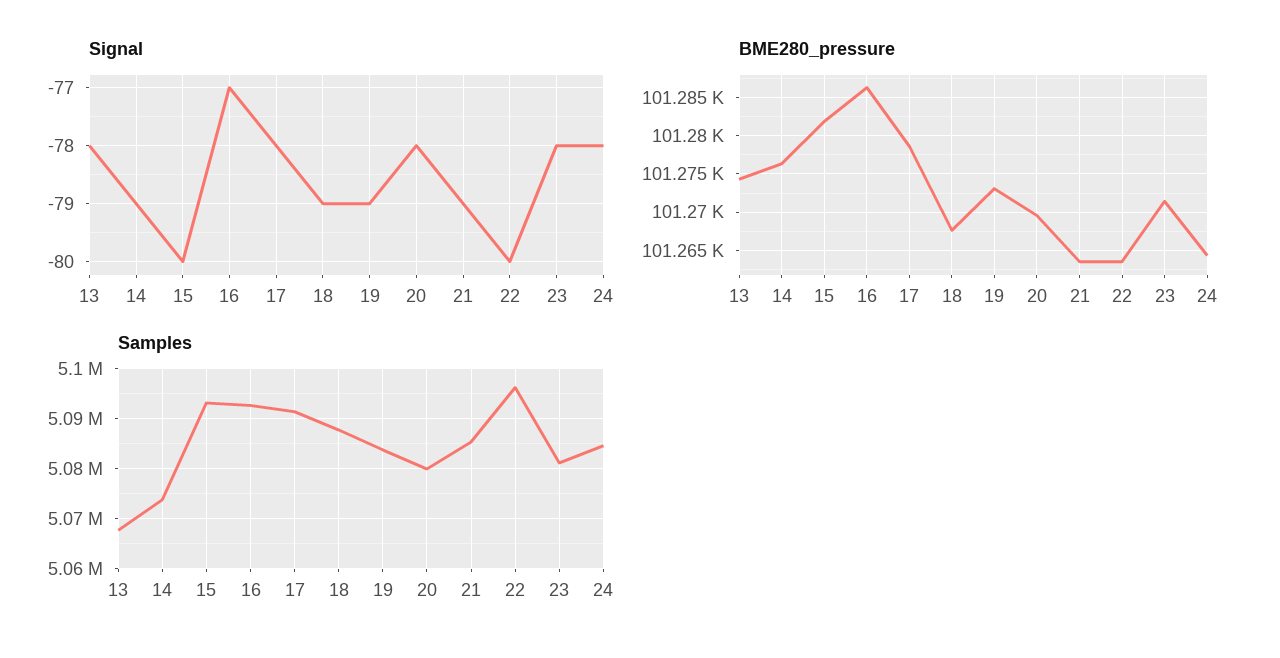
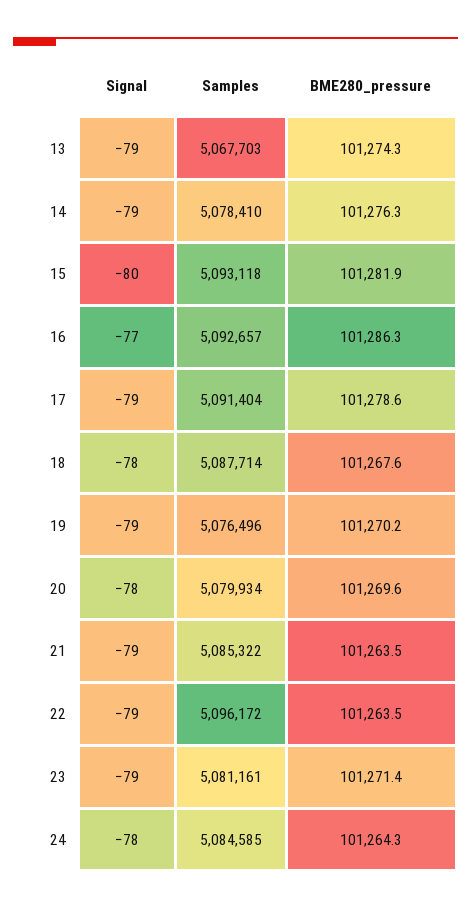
Signal, 13: -78 -> -79
Signal, 17: -78 -> -79
Signal, 18: -79 -> -78
Signal, 22: -80 -> -79
Signal, 23: -78 -> -79
BME280_pressure, 19: 101273 -> 101270.2
Samples, 14: 5074000 -> 5078410
Samples, 19: 5084000 -> 5076496

